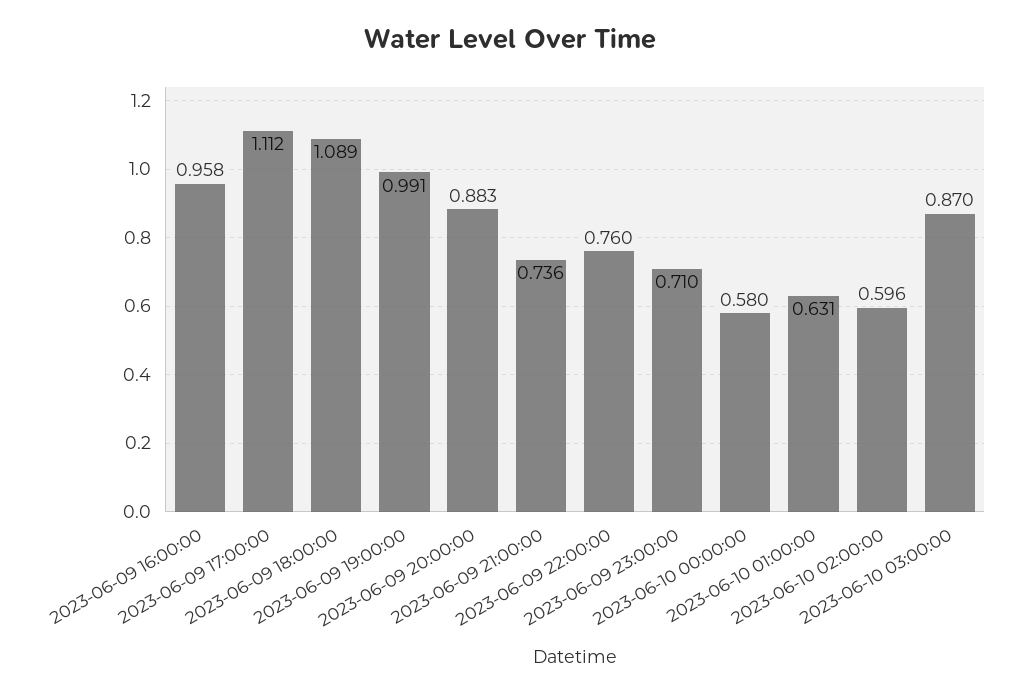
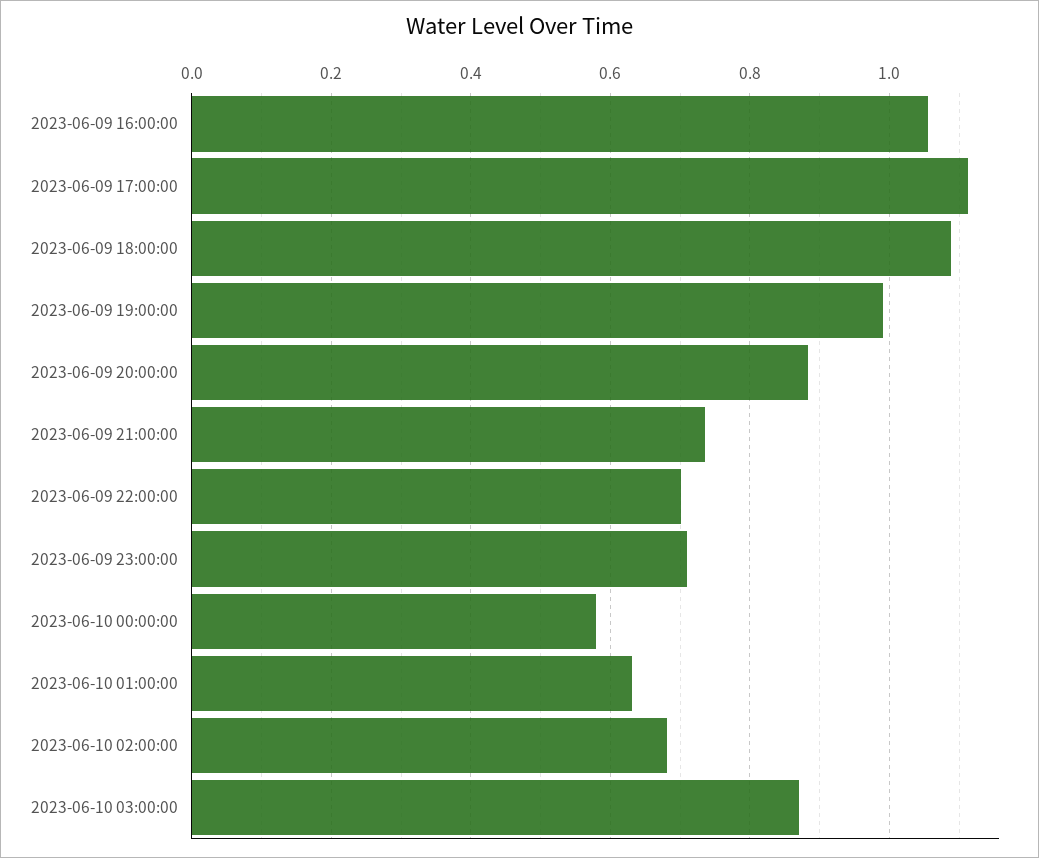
2023-06-09 16:00:00: 0.958 -> 1.06
2023-06-09 22:00:00: 0.76 -> 0.7
2023-06-10 02:00:00: 0.596 -> 0.68

